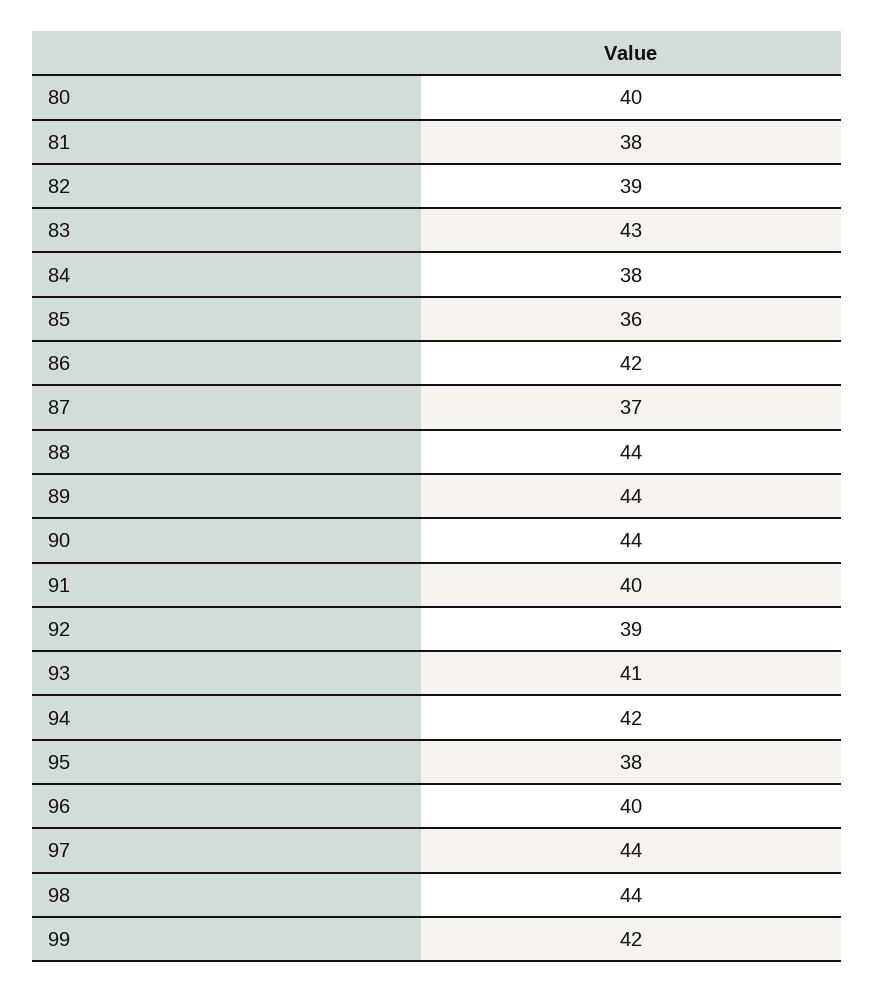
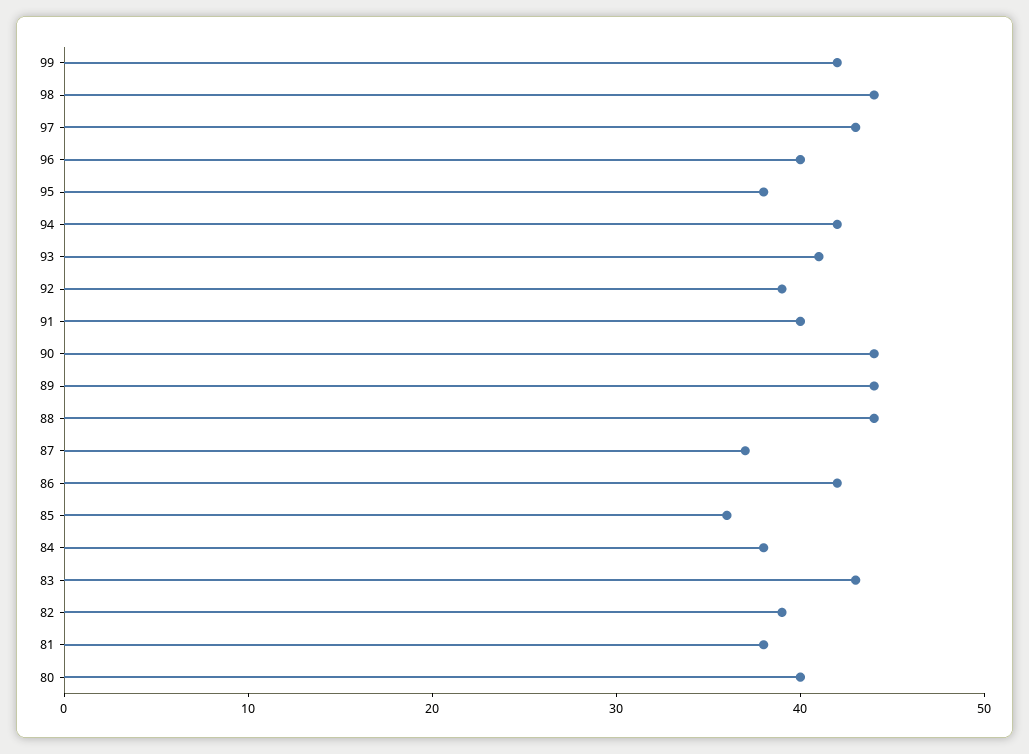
97: 44 -> 43

